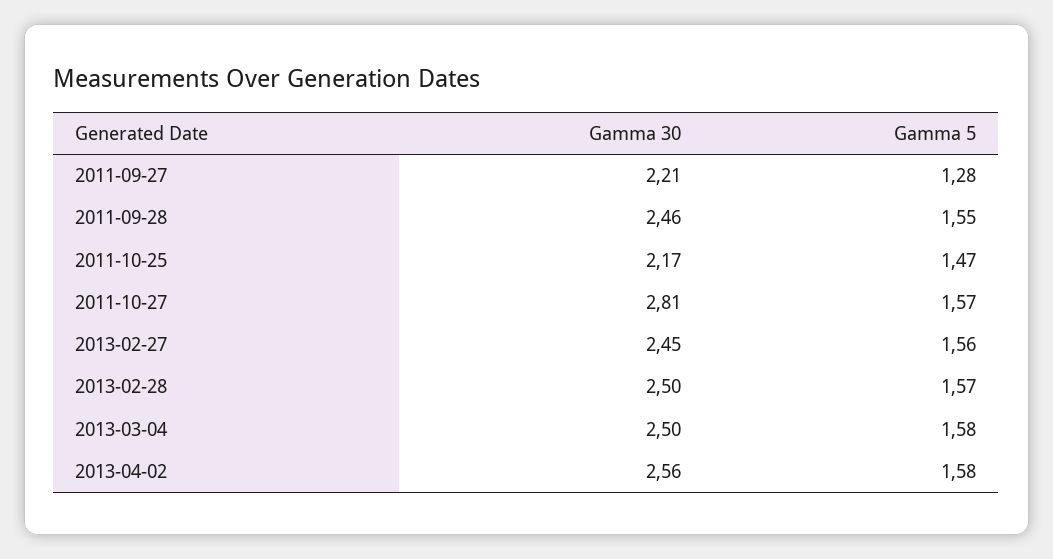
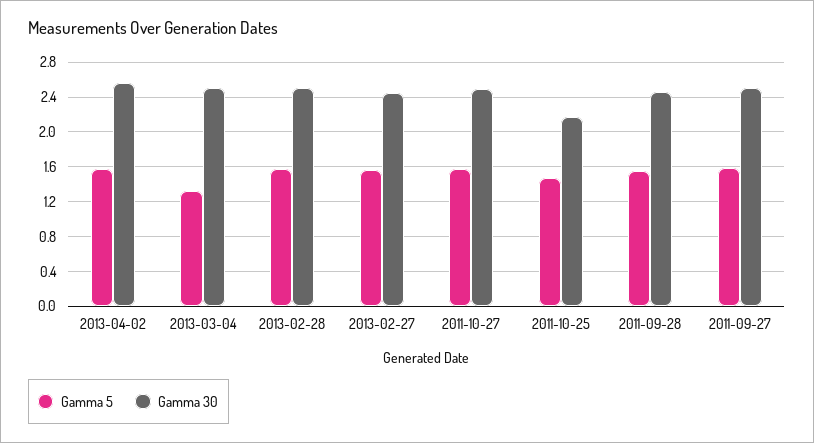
Gamma 30, 2011-09-27: 2.21 -> 2.5
Gamma 5, 2011-09-27: 1.28 -> 1.6
Gamma 30, 2011-10-27: 2.81 -> 2.5
Gamma 5, 2013-03-04: 1.58 -> 1.3

